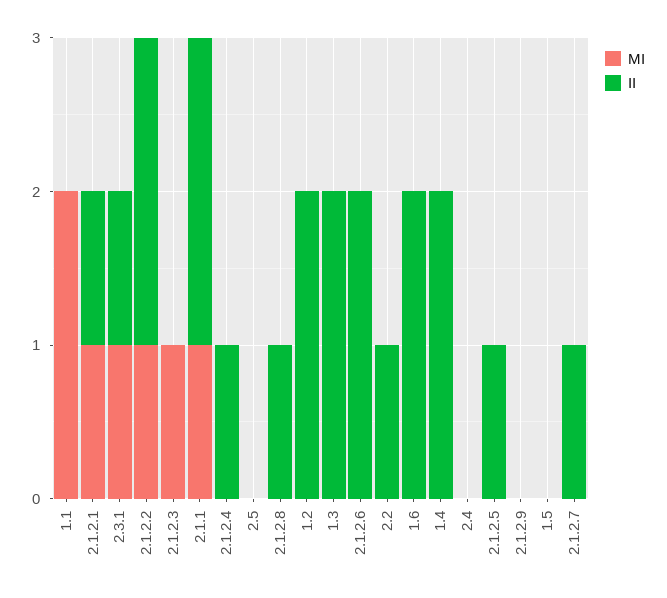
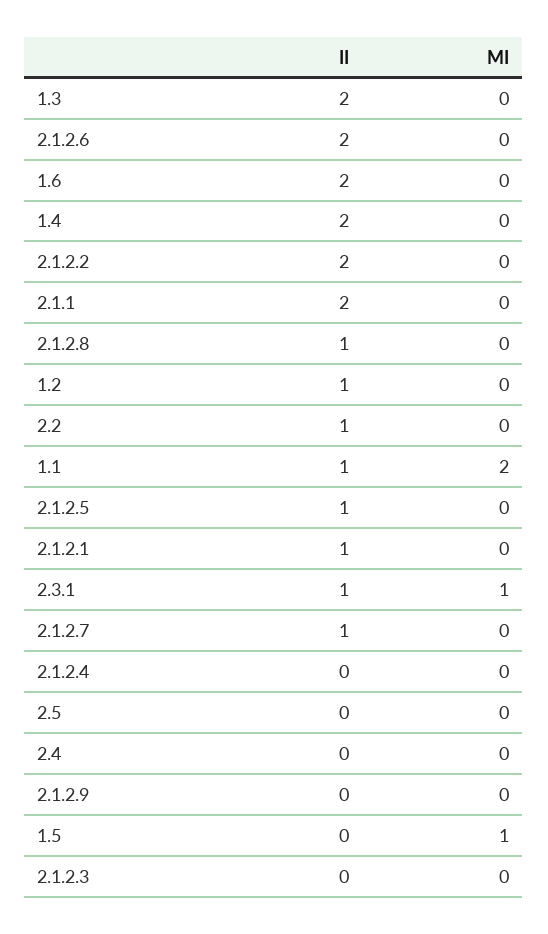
II, 1.1: 0 -> 1
MI, 2.1.2.1: 1 -> 0
MI, 2.1.2.2: 1 -> 0
MI, 2.1.2.3: 1 -> 0
MI, 2.1.1: 1 -> 0
II, 2.1.2.4: 1 -> 0
II, 1.2: 2 -> 1
MI, 1.5: 0 -> 1

